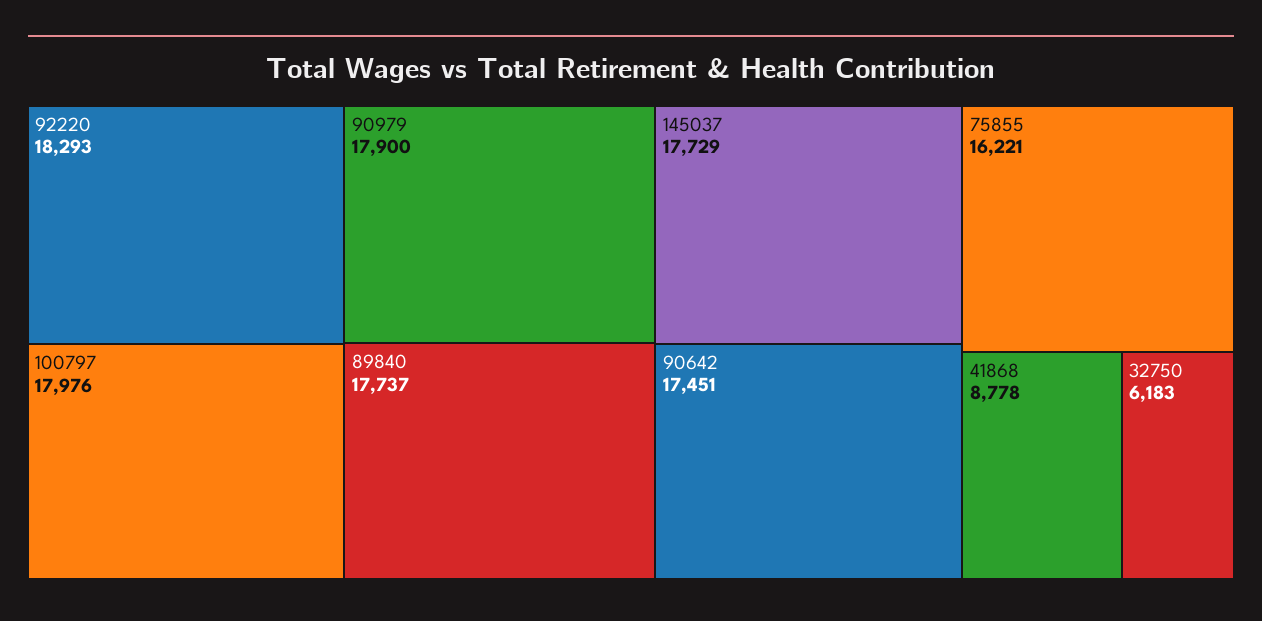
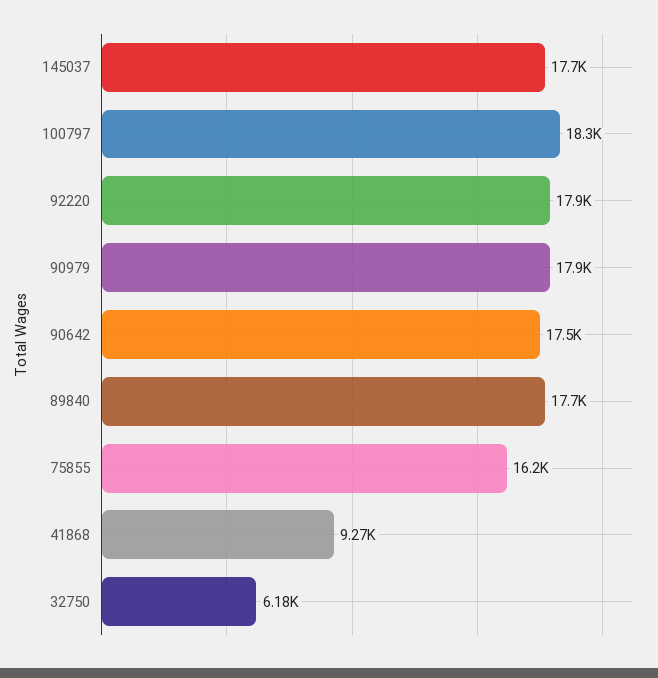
92220: 18293 -> 17900
100797: 17976 -> 18300
41868: 8778 -> 9270

